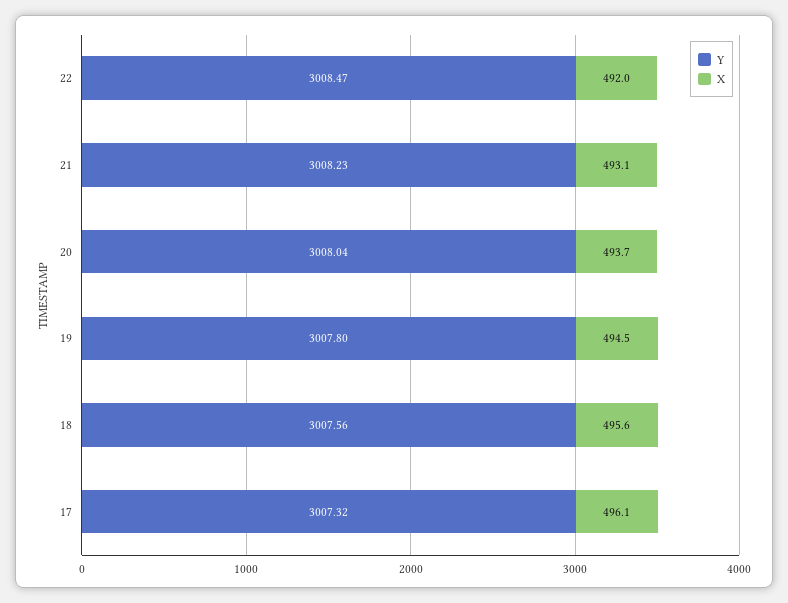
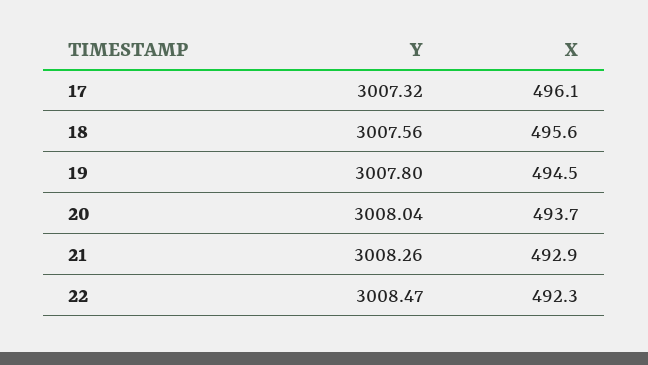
X, 22: 492 -> 492.3
Y, 21: 3008.23 -> 3008.26
X, 21: 493.1 -> 492.9

